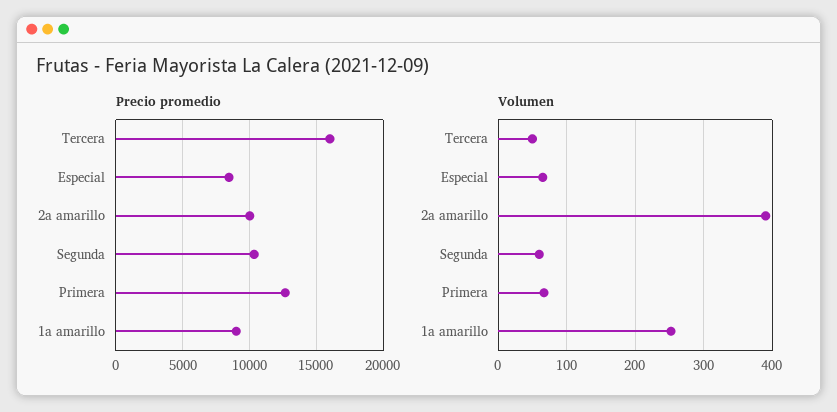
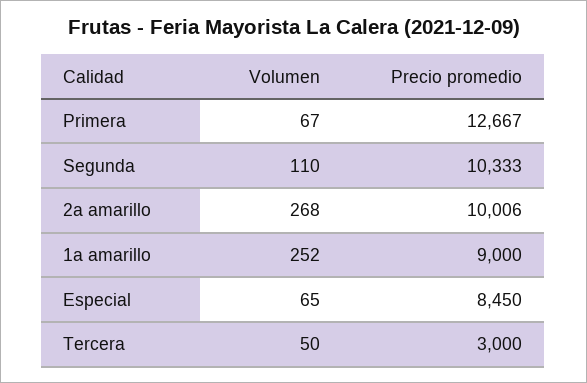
Precio promedio, Tercera: 16000 -> 3000
Volumen, 2a amarillo: 390 -> 268
Volumen, Segunda: 60 -> 110

